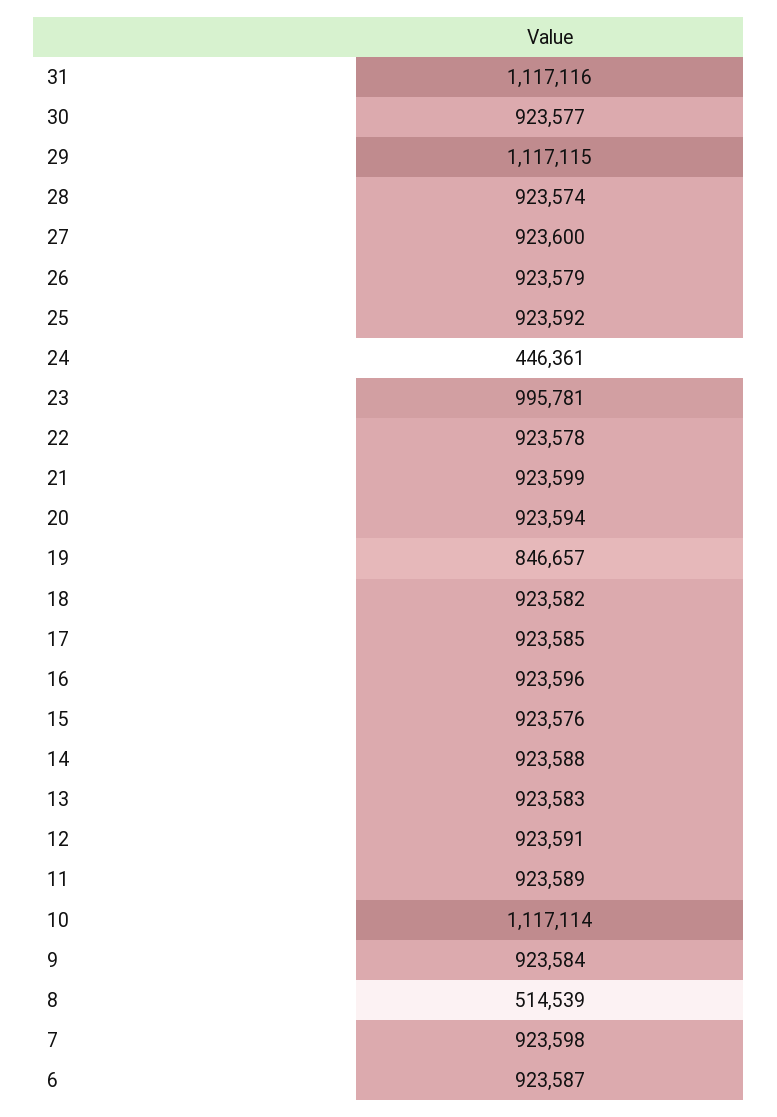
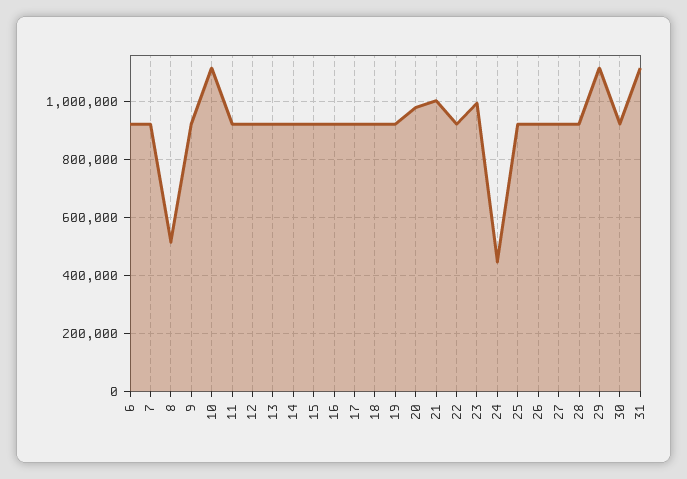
21: 923599 -> 1000000
20: 923594 -> 975000
19: 846657 -> 925000

